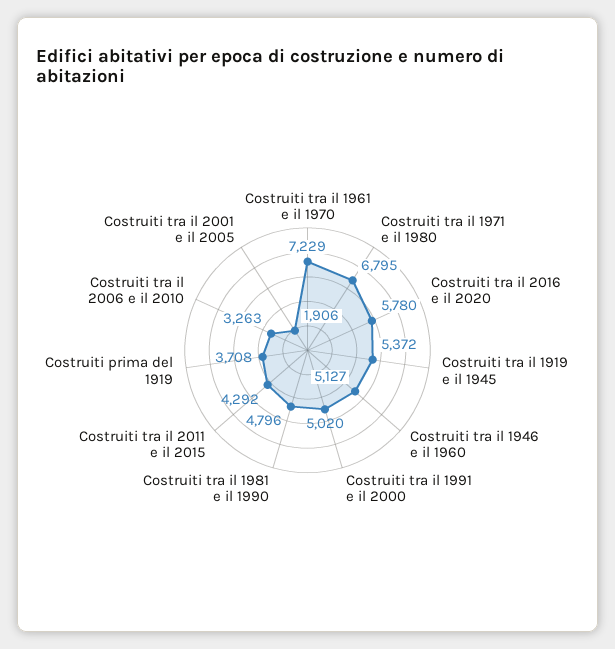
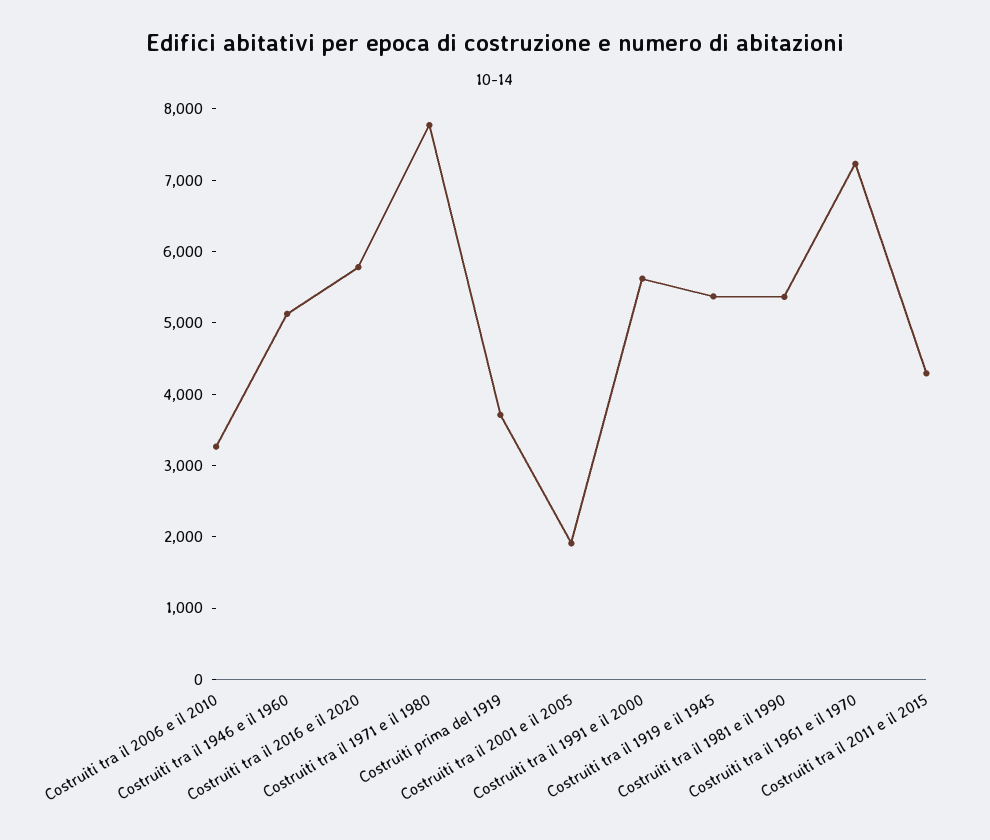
Costruiti tra il 1971 e il 1980: 6795 -> 7800
Costruiti tra il 1991 e il 2000: 5020 -> 5600
Costruiti tra il 1981 e il 1990: 4796 -> 5400

